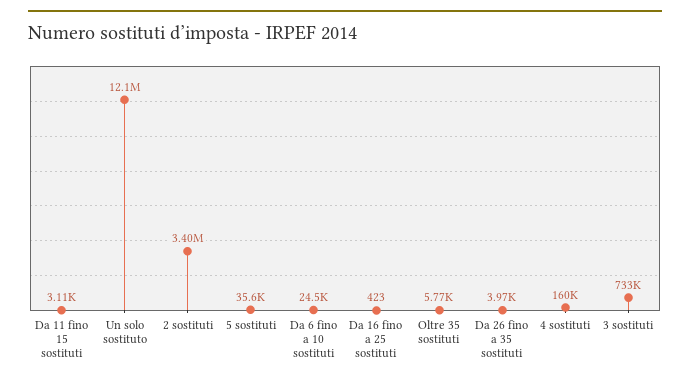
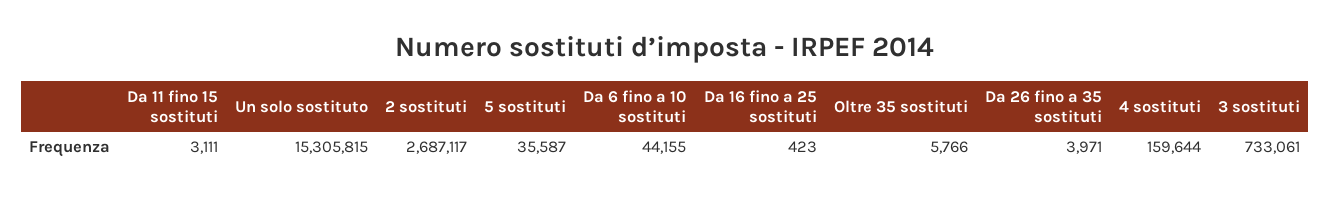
Un solo sostituto: 12100000 -> 15305815
2 sostituti: 3400000 -> 2687117
Da 6 fino a 10 sostituti: 24500 -> 44155

